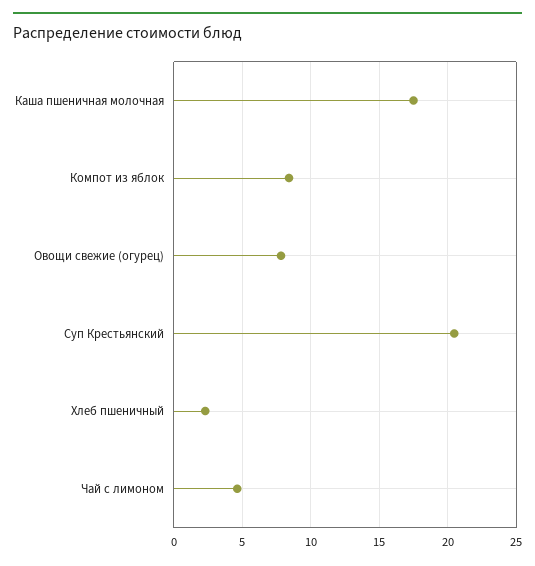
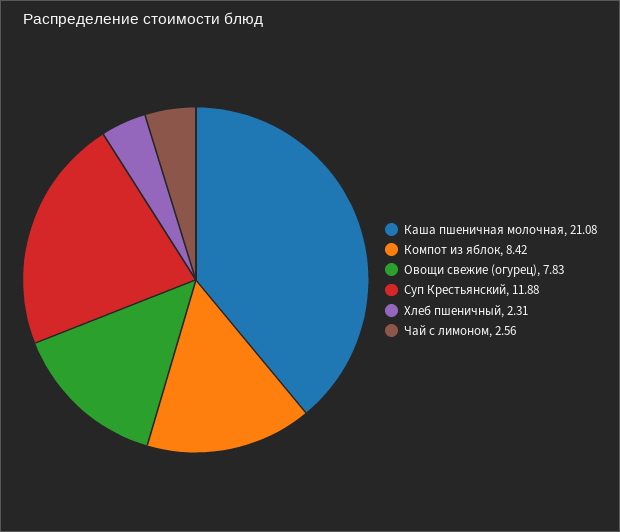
Каша пшеничная молочная: 17.5 -> 21.08
Суп Крестьянский: 20.5 -> 11.88
Чай с лимоном: 4.5 -> 2.56

